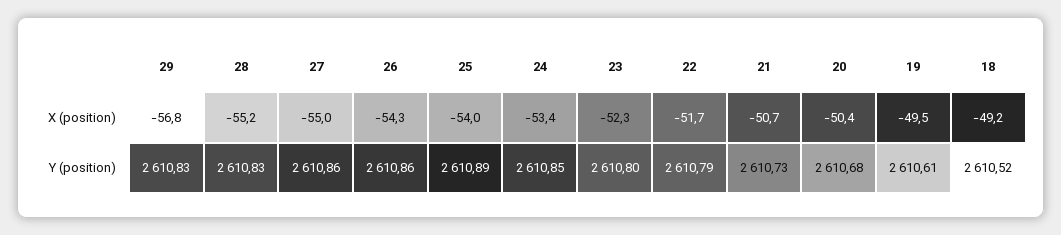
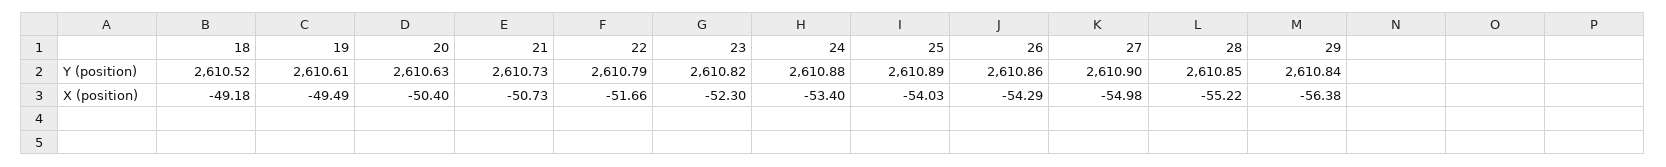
29, X (position): -56.8 -> -56.38
29, Y (position): 2610.83 -> 2610.84
28, Y (position): 2610.83 -> 2610.85
27, Y (position): 2610.86 -> 2610.9
24, Y (position): 2610.85 -> 2610.88
23, Y (position): 2610.8 -> 2610.82
20, Y (position): 2610.68 -> 2610.63

